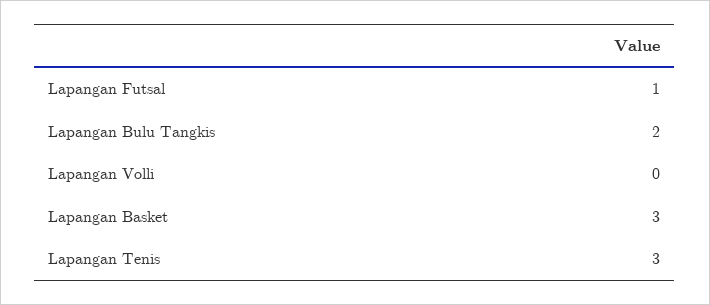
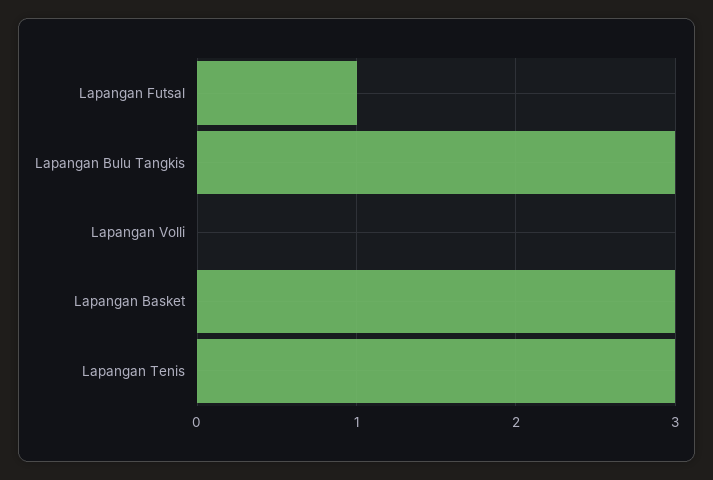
Lapangan Bulu Tangkis: 2 -> 3

